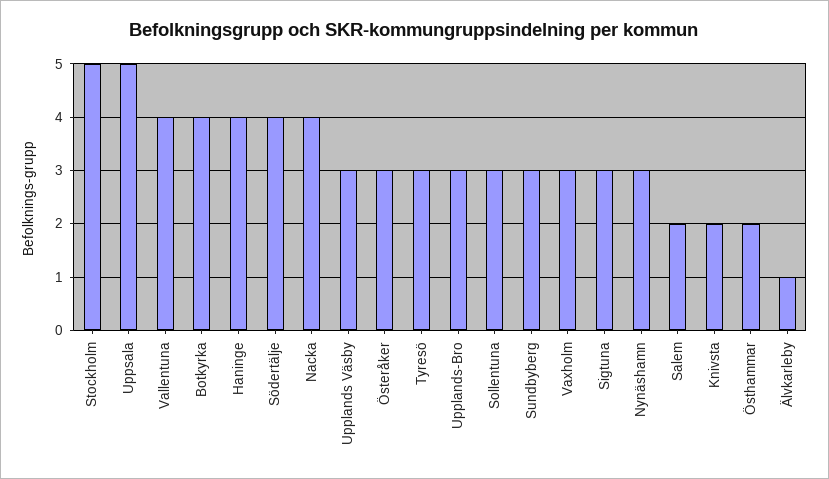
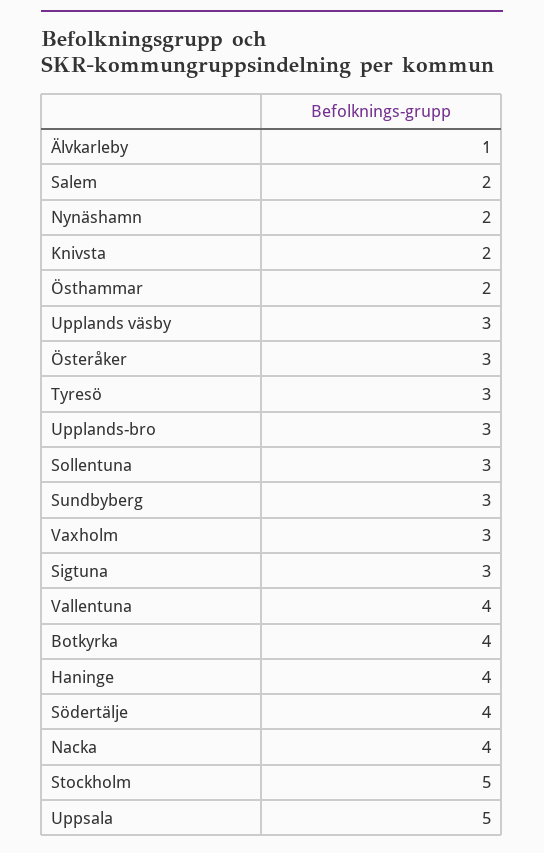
Nynäshamn: 3 -> 2

